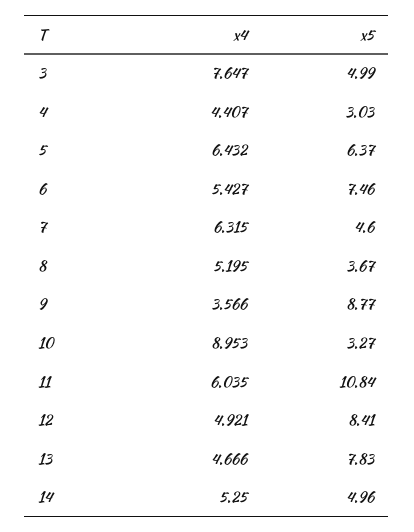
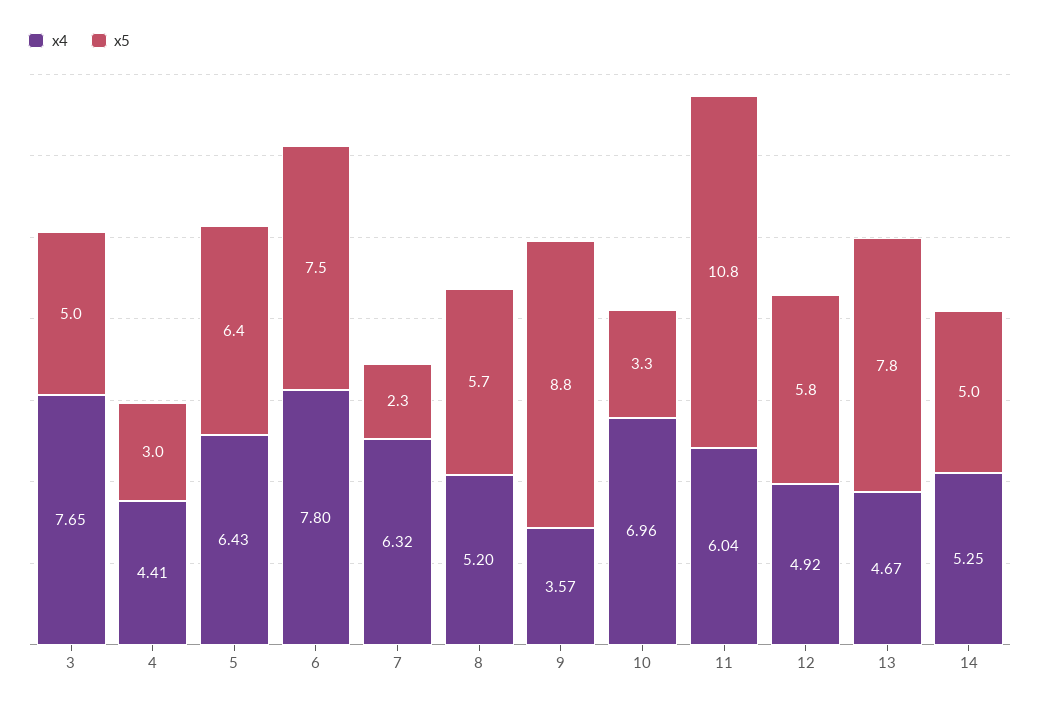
x4, 6: 5.427 -> 7.8
x5, 7: 4.6 -> 2.3
x5, 8: 3.67 -> 5.7
x4, 10: 8.953 -> 6.96
x5, 12: 8.41 -> 5.8

